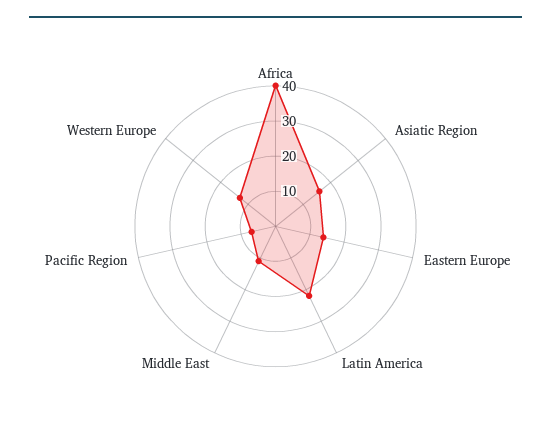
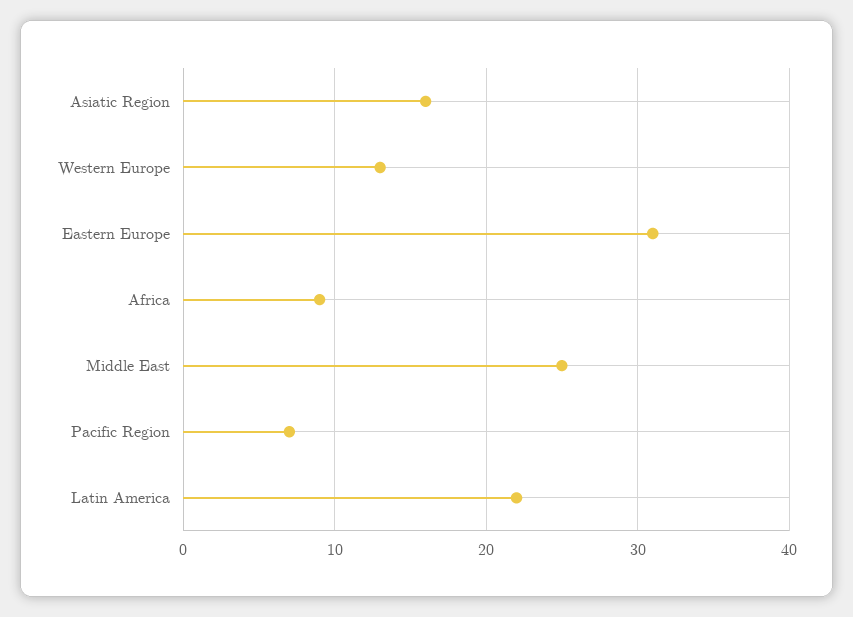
Africa: 40 -> 9
Eastern Europe: 15 -> 31
Middle East: 10 -> 25

